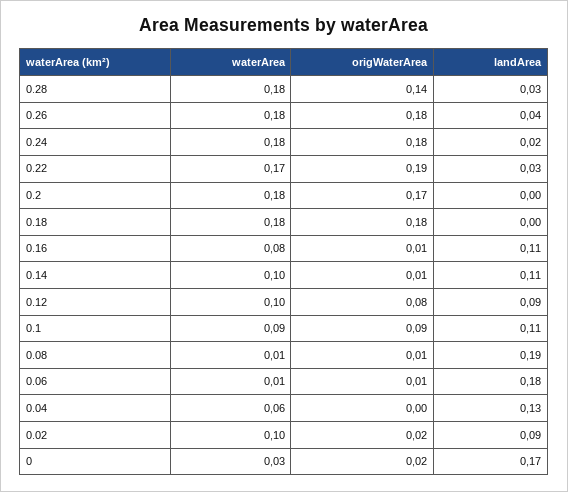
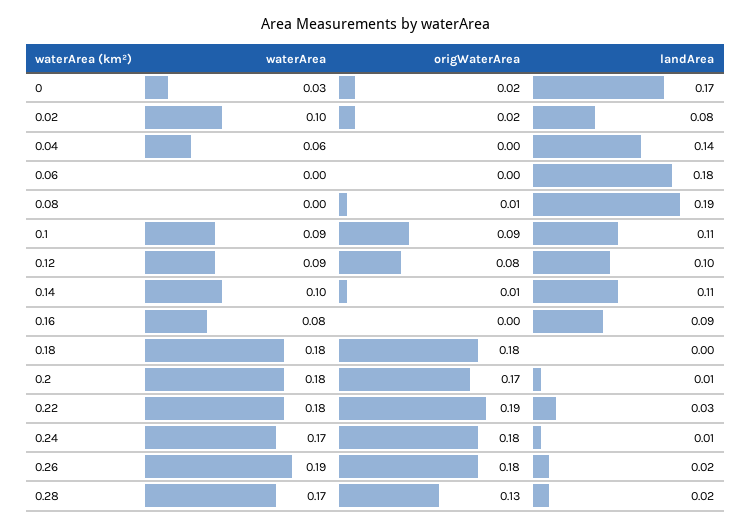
waterArea, 0.28: 0.18 -> 0.17
origWaterArea, 0.28: 0.14 -> 0.13
landArea, 0.28: 0.03 -> 0.02
waterArea, 0.26: 0.18 -> 0.19
landArea, 0.26: 0.04 -> 0.02
waterArea, 0.24: 0.18 -> 0.17
landArea, 0.24: 0.02 -> 0.01
waterArea, 0.22: 0.17 -> 0.18
landArea, 0.2: 0 -> 0.01
origWaterArea, 0.16: 0.01 -> 0
landArea, 0.16: 0.11 -> 0.09
waterArea, 0.12: 0.1 -> 0.09
landArea, 0.12: 0.09 -> 0.1
waterArea, 0.08: 0.01 -> 0
waterArea, 0.06: 0.01 -> 0
origWaterArea, 0.06: 0.01 -> 0
landArea, 0.04: 0.13 -> 0.14
landArea, 0.02: 0.09 -> 0.08

